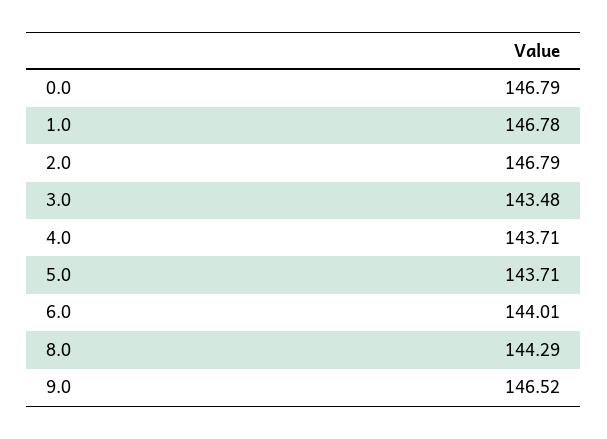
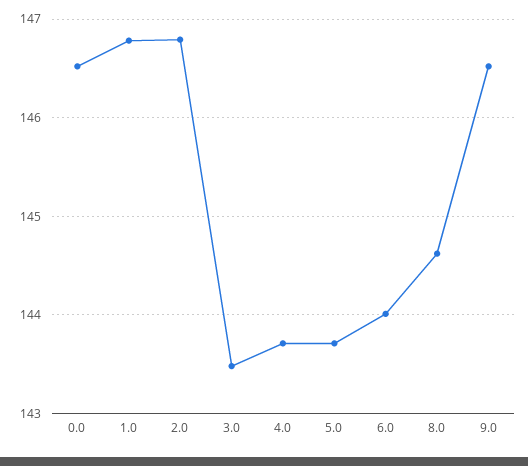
0.0: 146.79 -> 146.5
8.0: 144.29 -> 144.6

